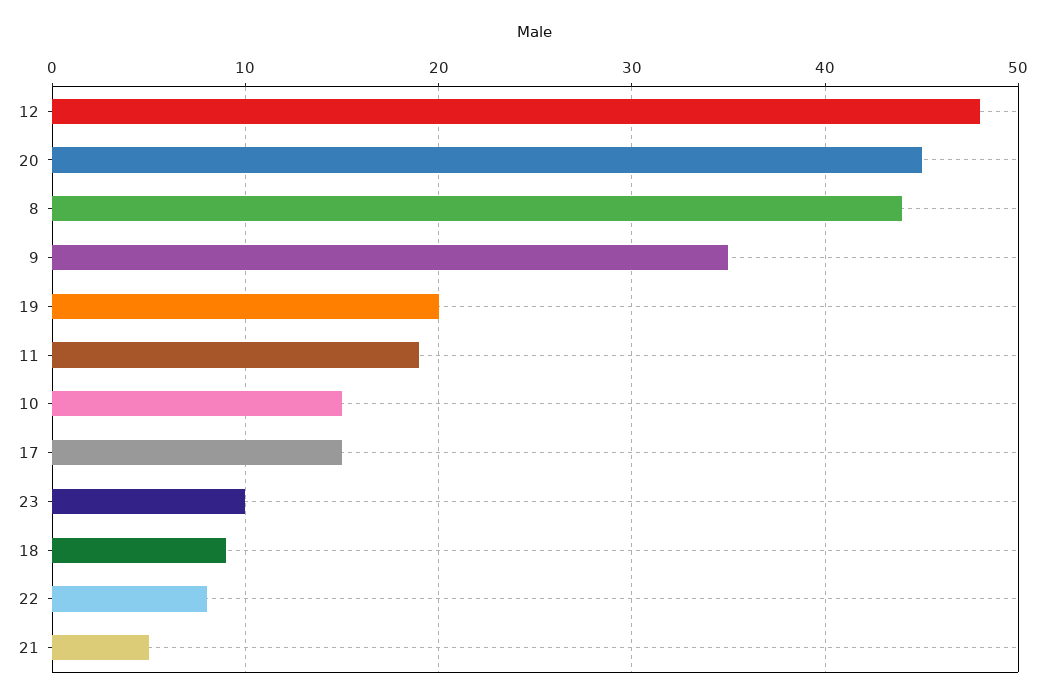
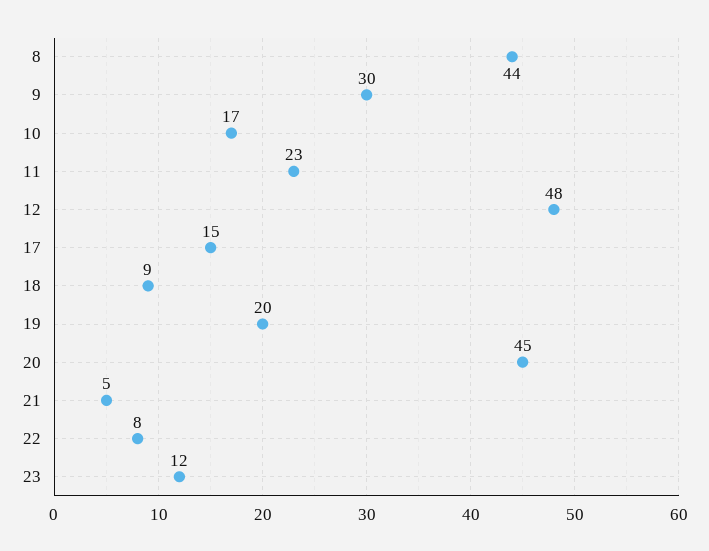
9: 35 -> 30
11: 19 -> 23
10: 15 -> 17
23: 10 -> 12

